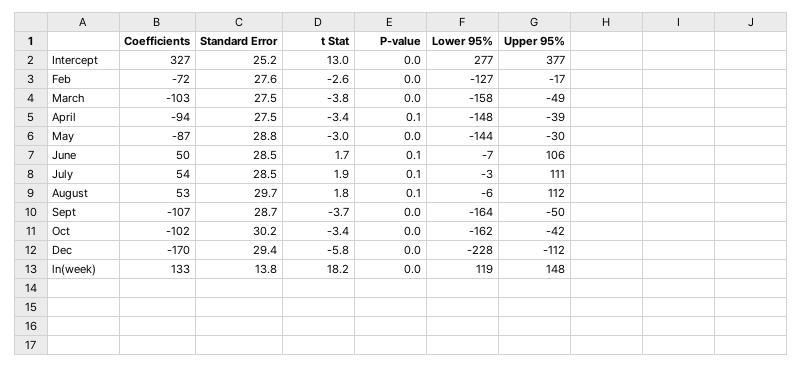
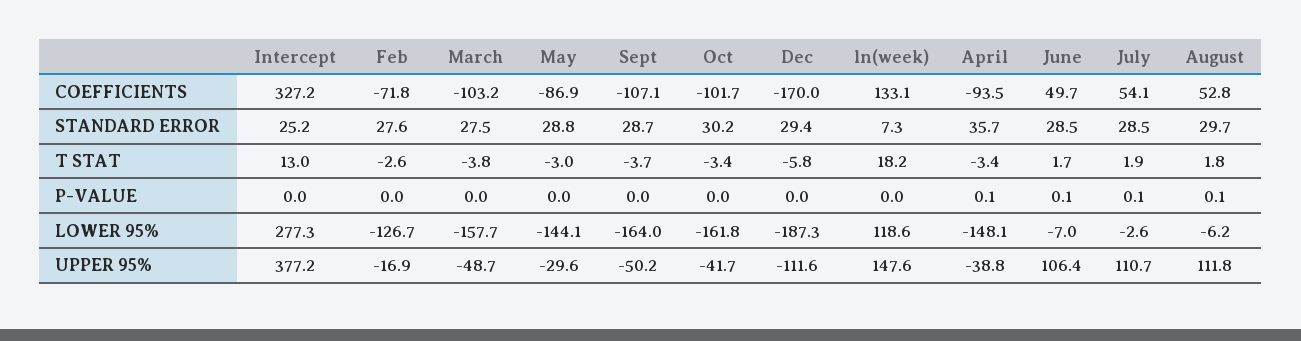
Standard Error, April: 27.5 -> 35.7
Lower 95%, Dec: -228 -> -187.3
Standard Error, ln(week): 13.8 -> 7.3

